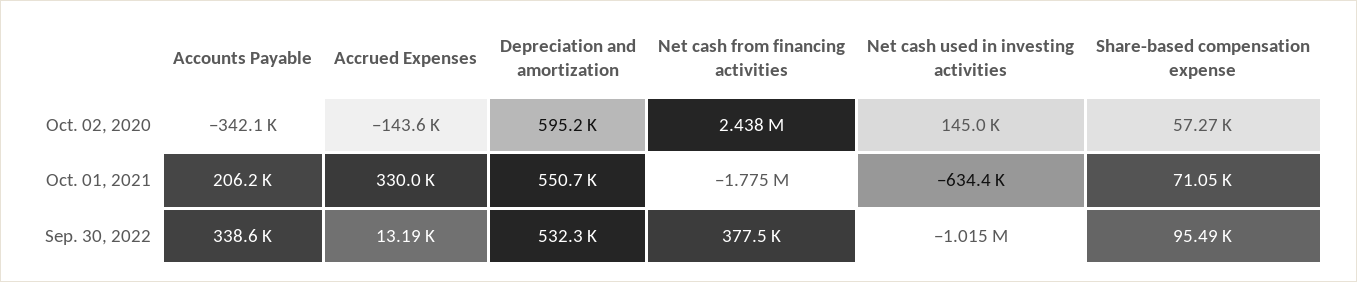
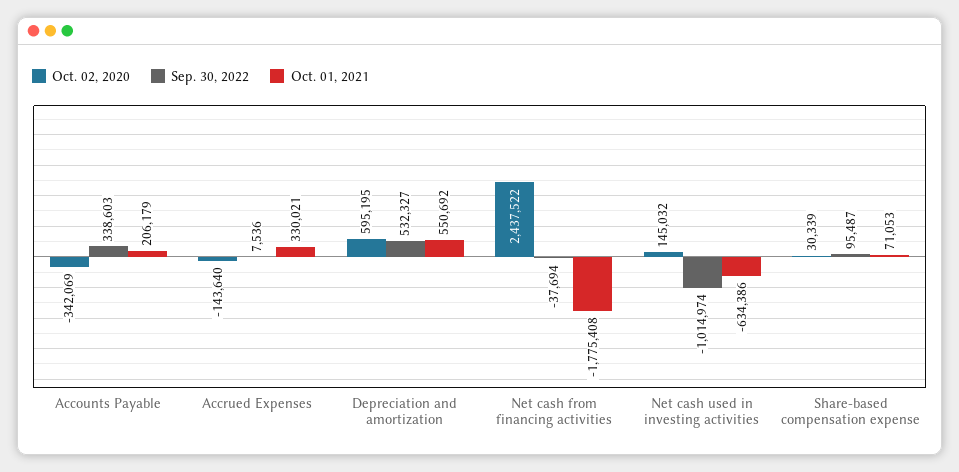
Oct. 02, 2020, Share-based compensation expense: 57270 -> 30339
Sep. 30, 2022, Accrued Expenses: 13190 -> 7536
Sep. 30, 2022, Net cash from financing activities: 377500 -> -37694

